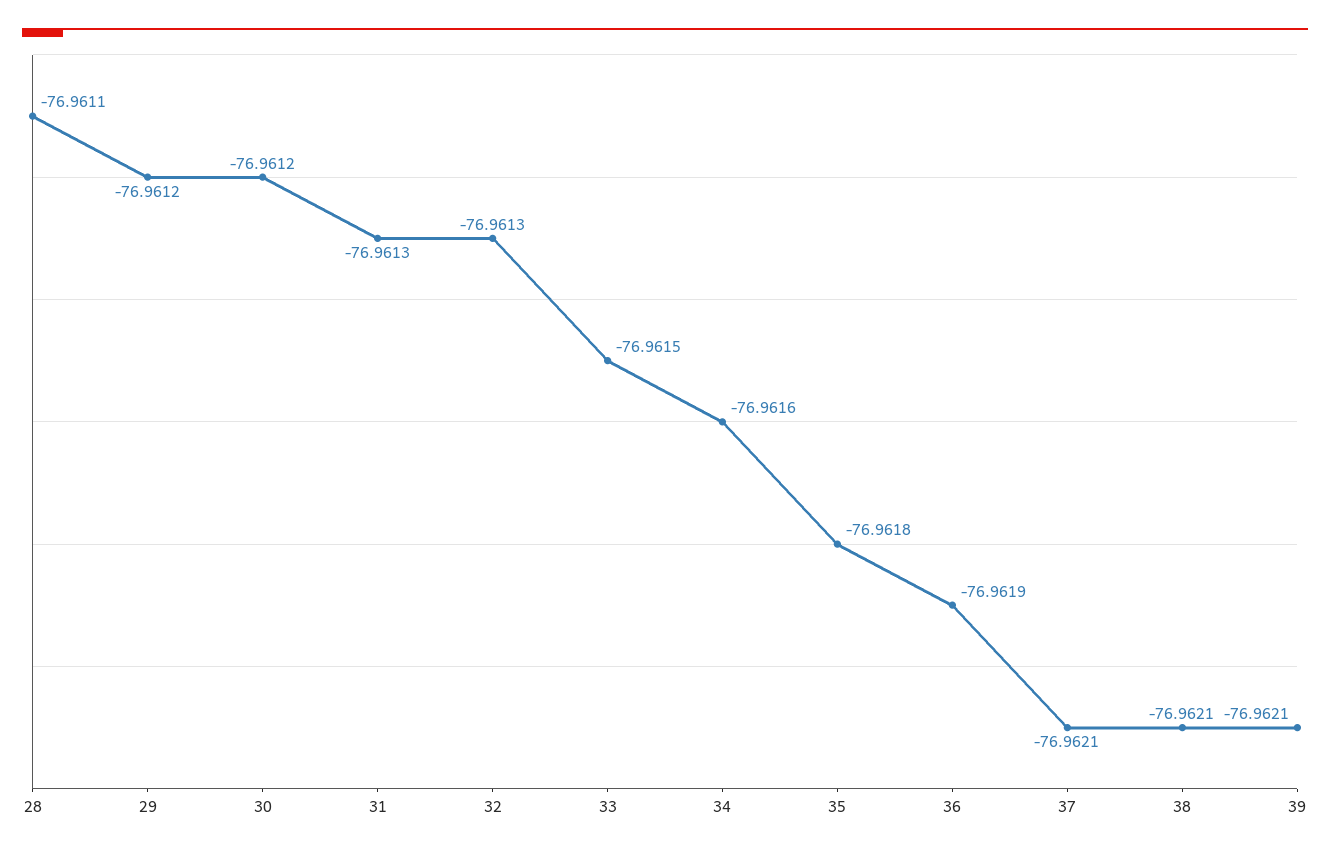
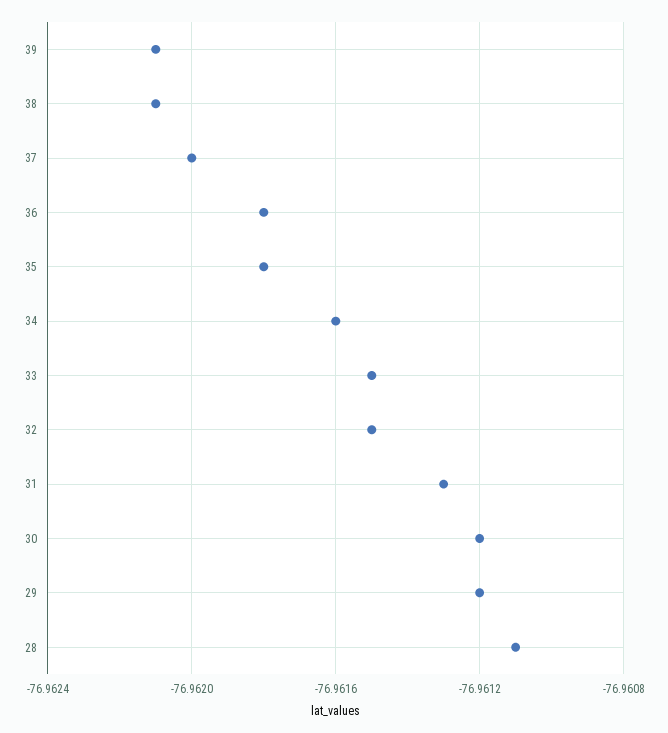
32: -76.9613 -> -76.9615
36: -76.9619 -> -76.9618
37: -76.9621 -> -76.962

